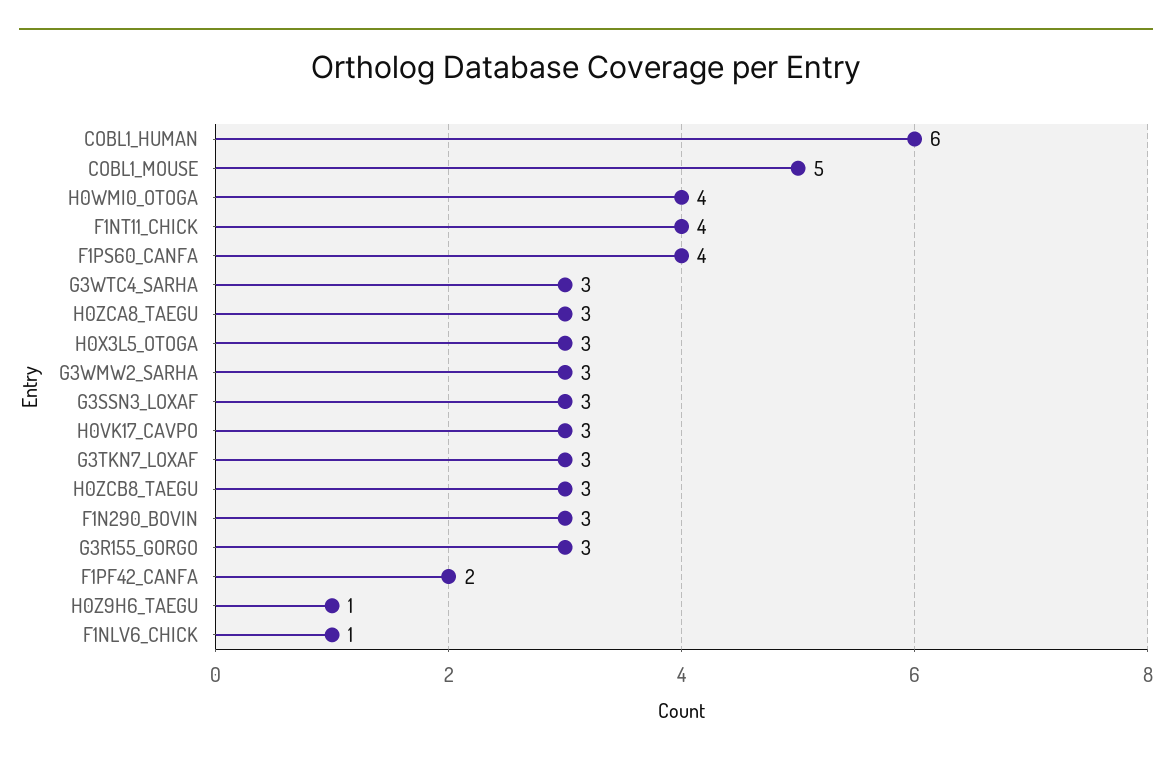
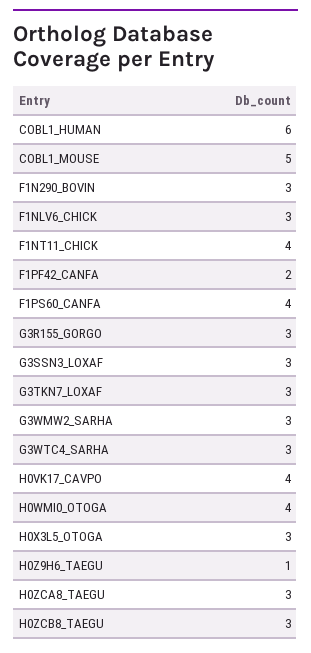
H0VK17_CAVPO: 3 -> 4
F1NLV6_CHICK: 1 -> 3

